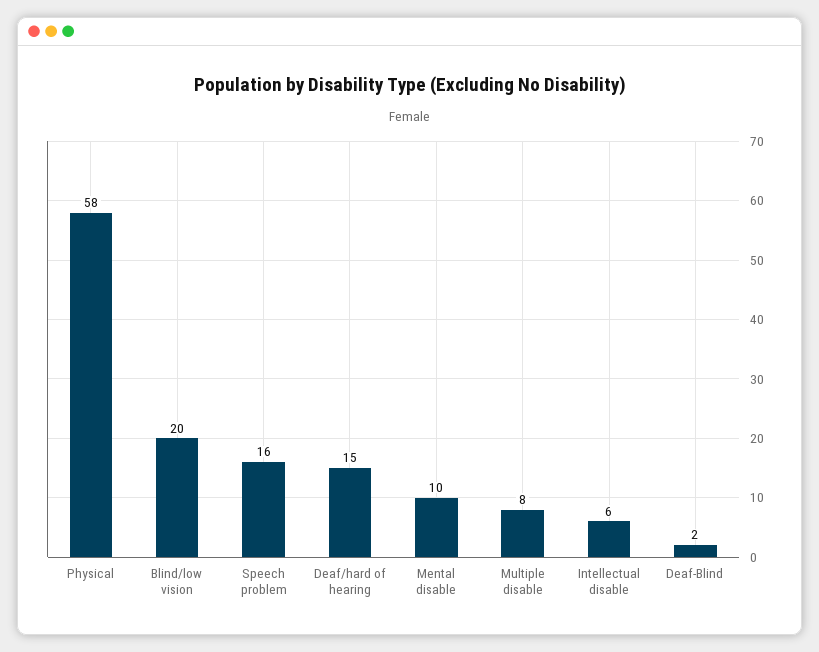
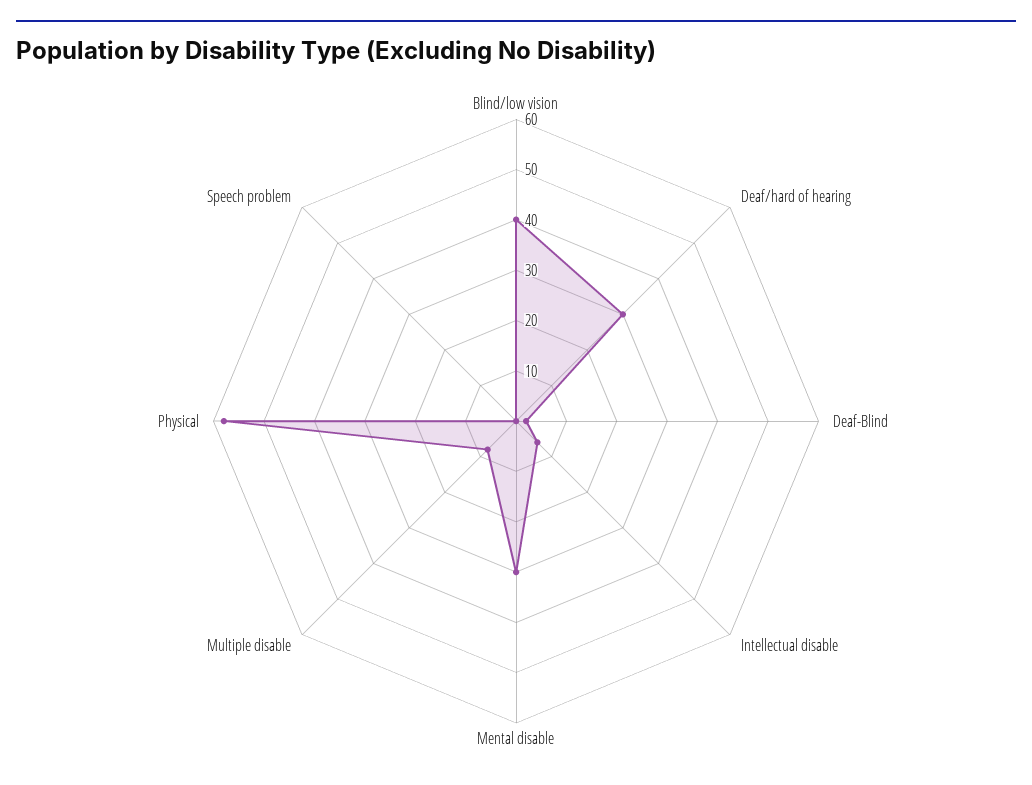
Blind/low vision: 20 -> 40
Speech problem: 16 -> 0
Deaf/hard of hearing: 15 -> 30
Mental disable: 10 -> 30

